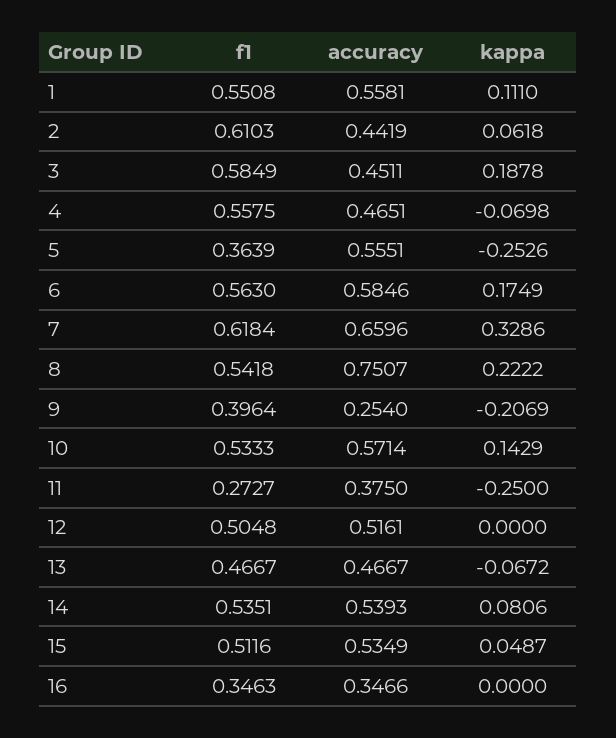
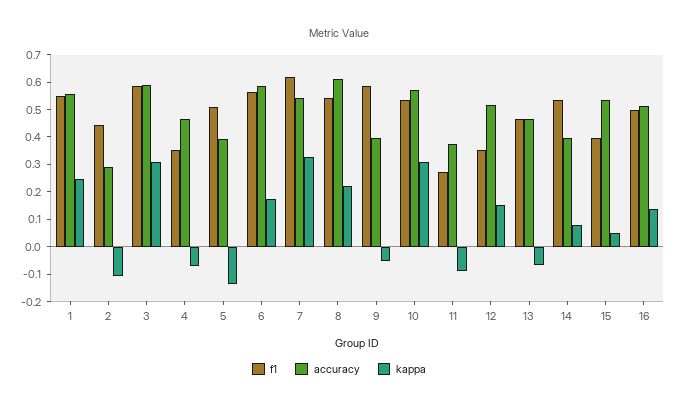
kappa, 1: 0.111 -> 0.25
f1, 2: 0.6103 -> 0.45
accuracy, 2: 0.4419 -> 0.3
kappa, 2: 0.0618 -> -0.1
accuracy, 3: 0.4511 -> 0.6
kappa, 3: 0.1878 -> 0.3
f1, 4: 0.5575 -> 0.35
f1, 5: 0.3639 -> 0.5
accuracy, 5: 0.5551 -> 0.4
kappa, 5: -0.2526 -> -0.15
accuracy, 7: 0.6596 -> 0.55
accuracy, 8: 0.7507 -> 0.6
f1, 9: 0.3964 -> 0.6
accuracy, 9: 0.254 -> 0.4
kappa, 9: -0.2069 -> -0.05
kappa, 10: 0.1429 -> 0.3
kappa, 11: -0.25 -> -0.1
f1, 12: 0.5048 -> 0.35
kappa, 12: 0 -> 0.15
accuracy, 14: 0.5393 -> 0.4
f1, 15: 0.5116 -> 0.4
f1, 16: 0.3463 -> 0.5
accuracy, 16: 0.3466 -> 0.5
kappa, 16: 0 -> 0.15

